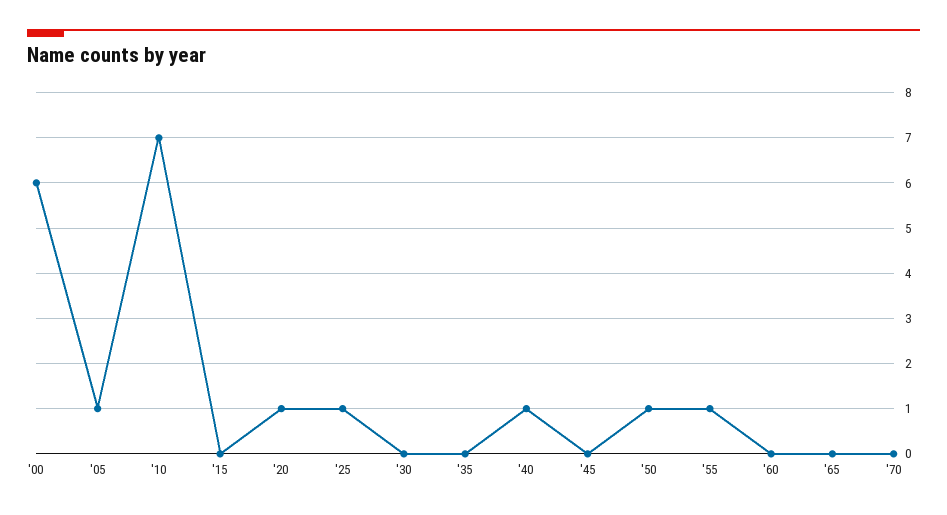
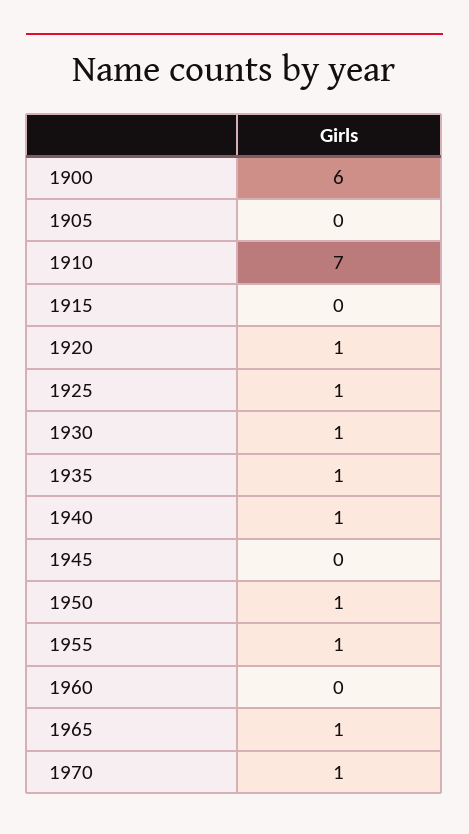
'05: 1 -> 0
'30: 0 -> 1
'35: 0 -> 1
'65: 0 -> 1
'70: 0 -> 1

